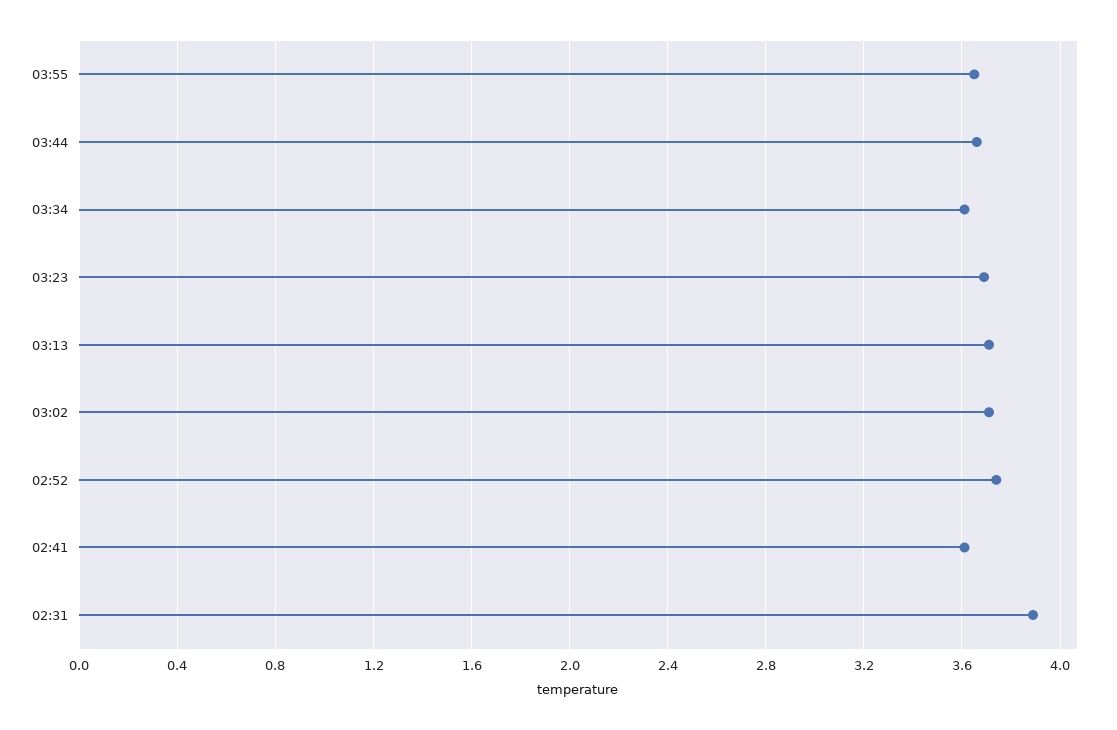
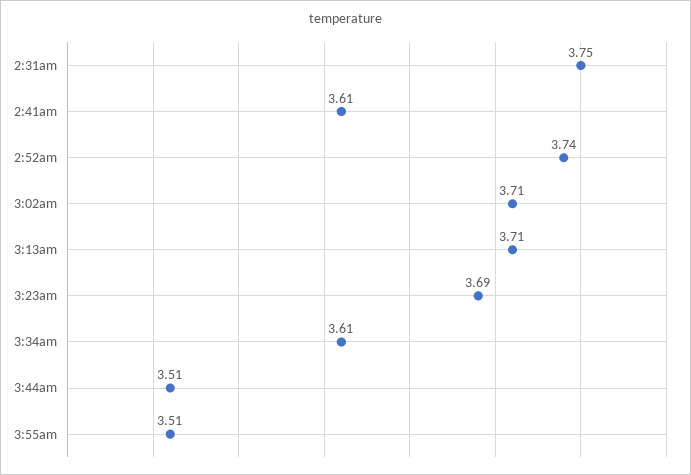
03:55: 3.65 -> 3.51
03:44: 3.65 -> 3.51
02:31: 3.9 -> 3.75

